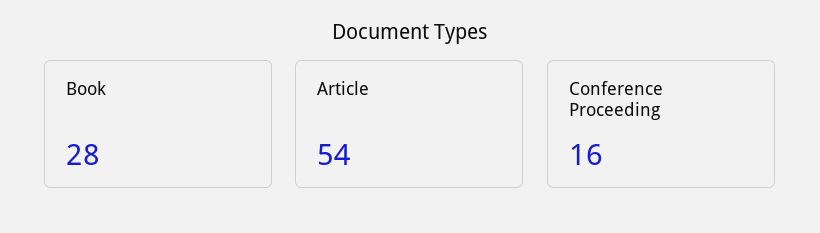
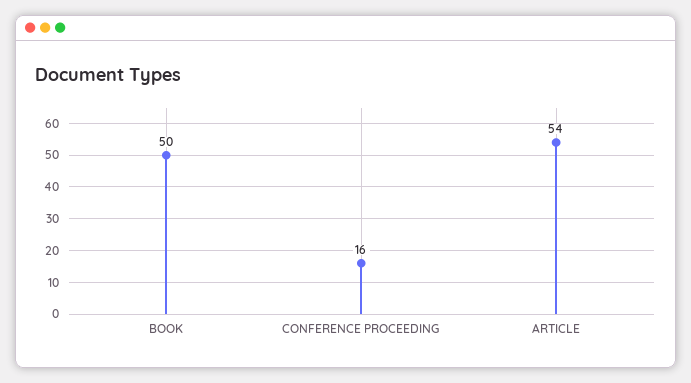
Book: 28 -> 50

